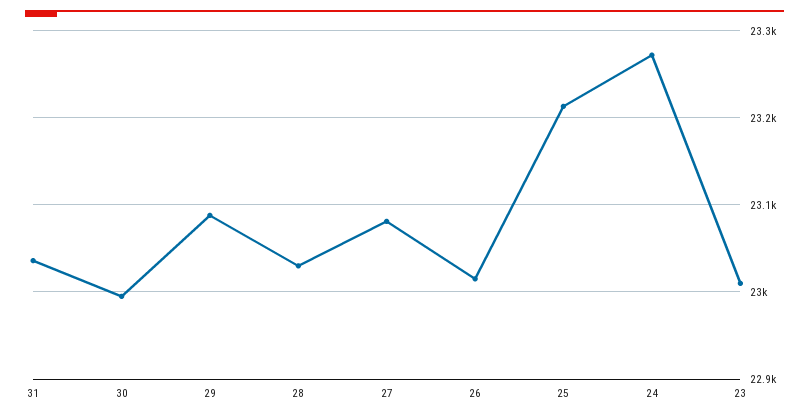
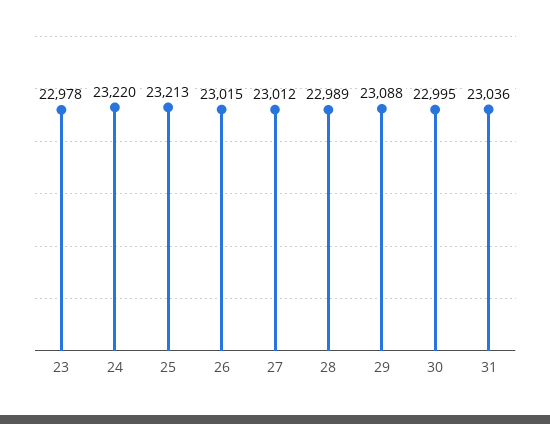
28: 23030 -> 22989
27: 23080 -> 23012
24: 23270 -> 23220
23: 23010 -> 22978

